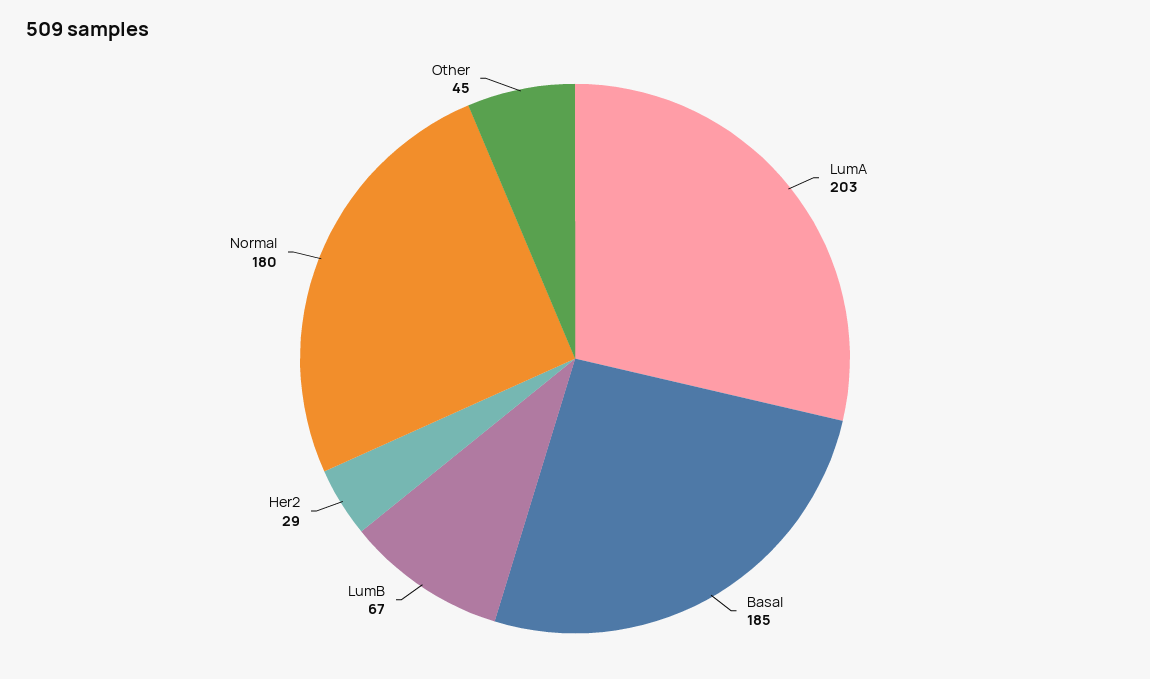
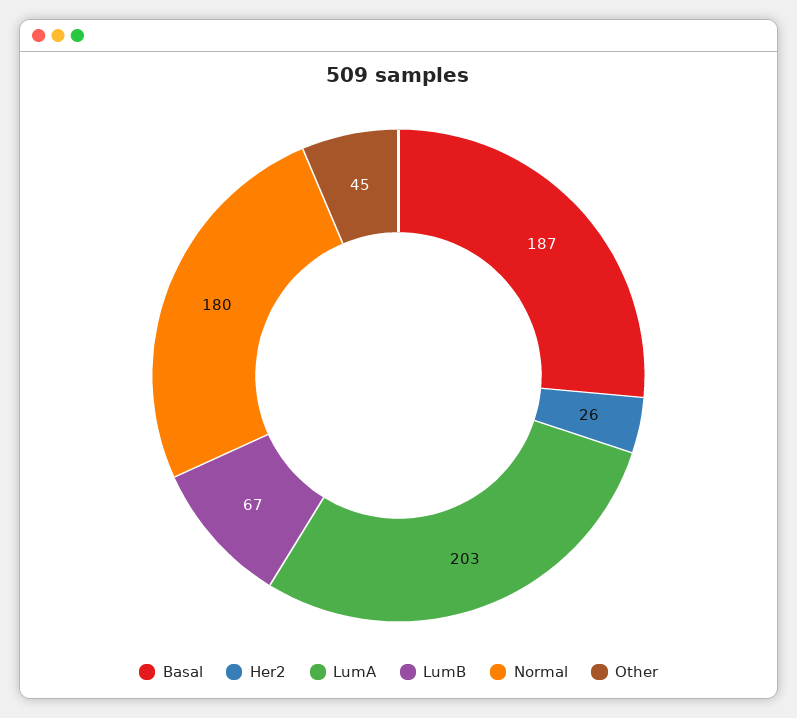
Basal: 185 -> 187
Her2: 29 -> 26

